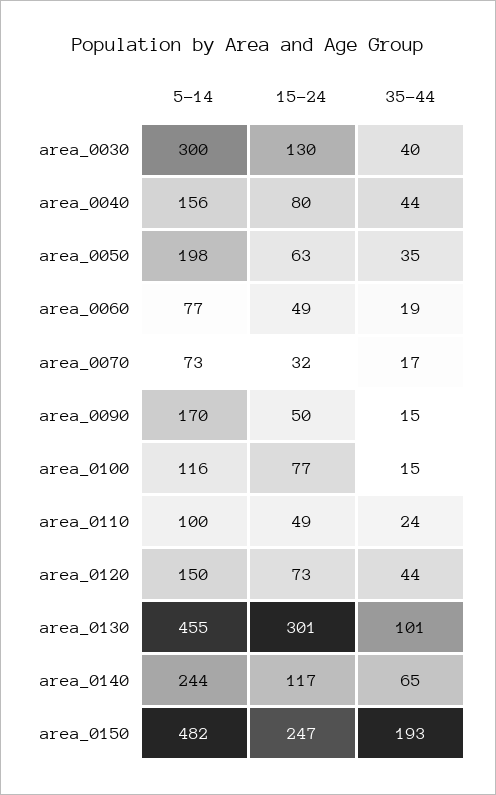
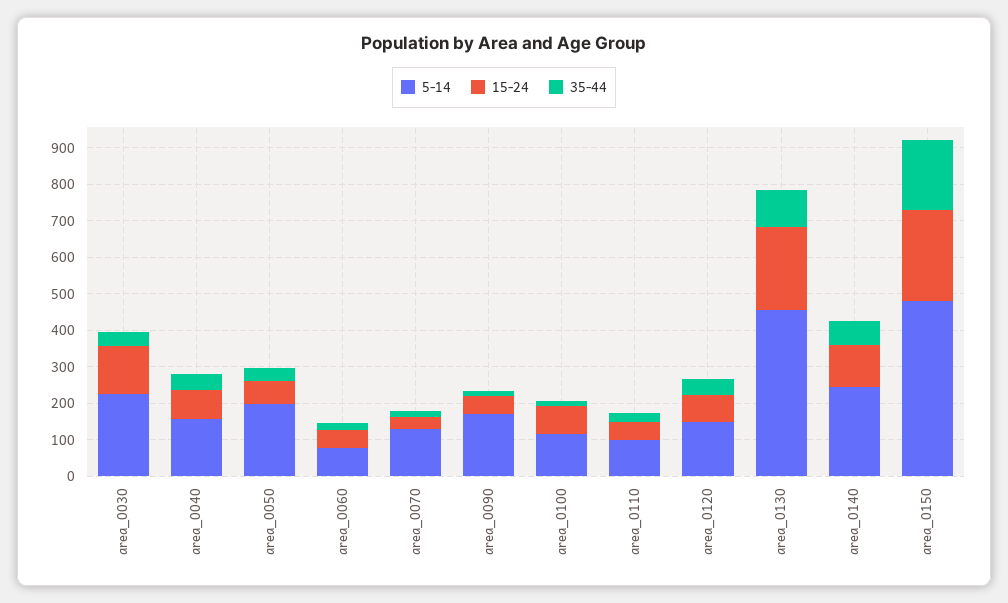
5-14, area_0030: 300 -> 225
5-14, area_0070: 73 -> 125
15-24, area_0130: 301 -> 225

